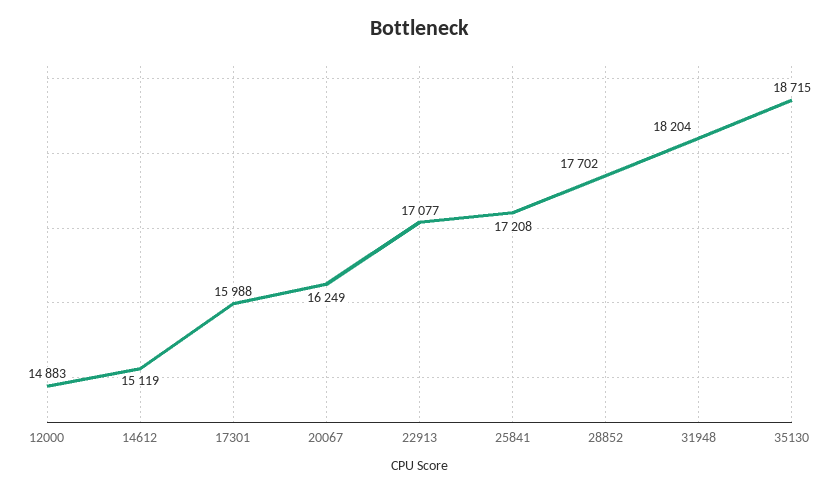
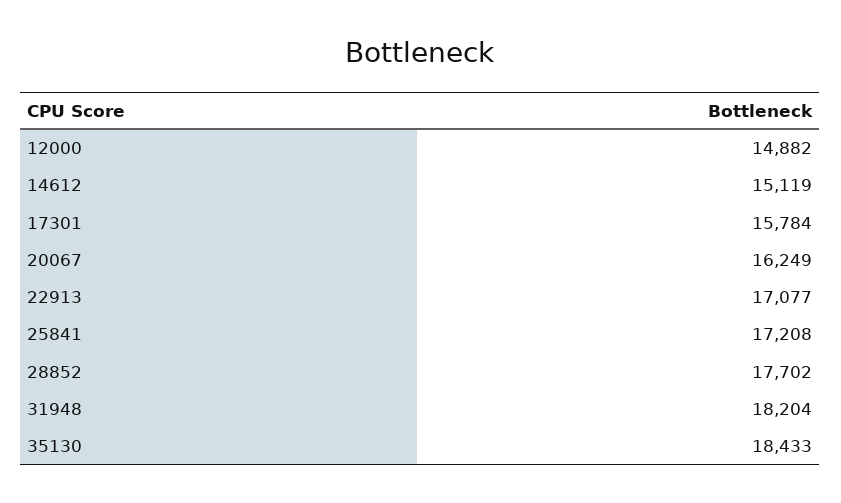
12000: 14883 -> 14882
17301: 15988 -> 15784
35130: 18715 -> 18433

